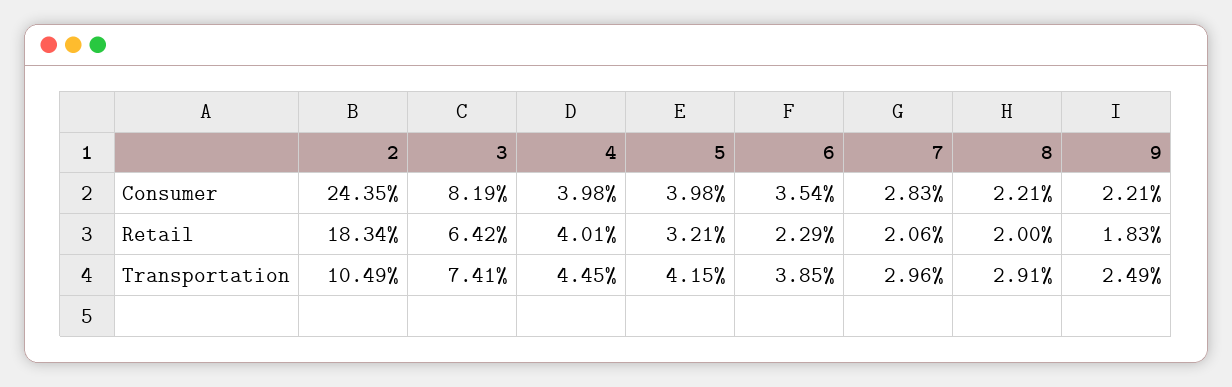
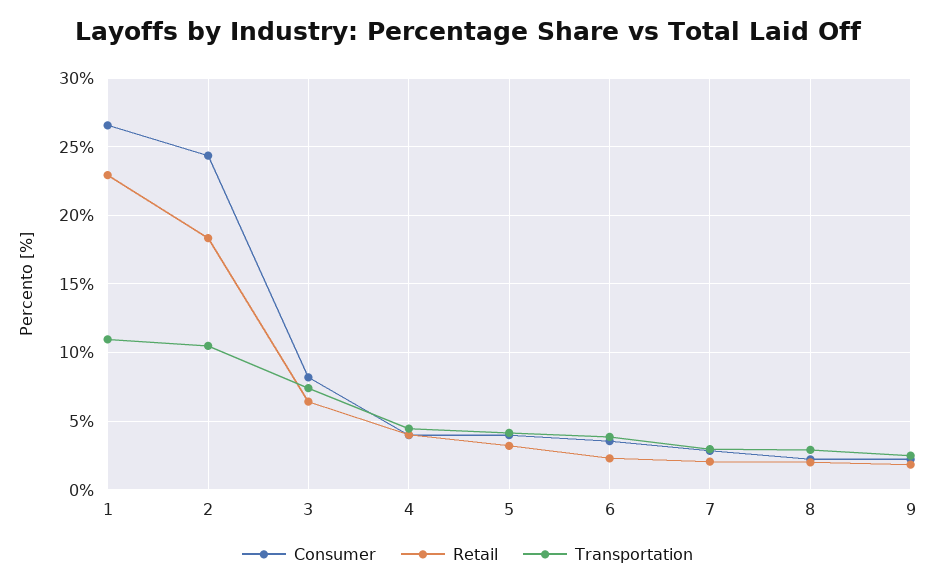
Consumer, 1: none -> 26.5
Retail, 1: none -> 23
Transportation, 1: none -> 11

